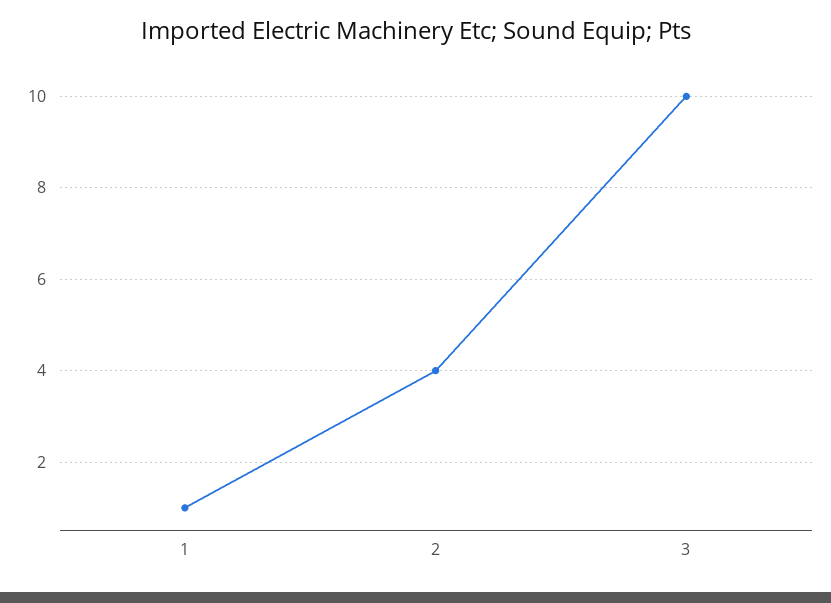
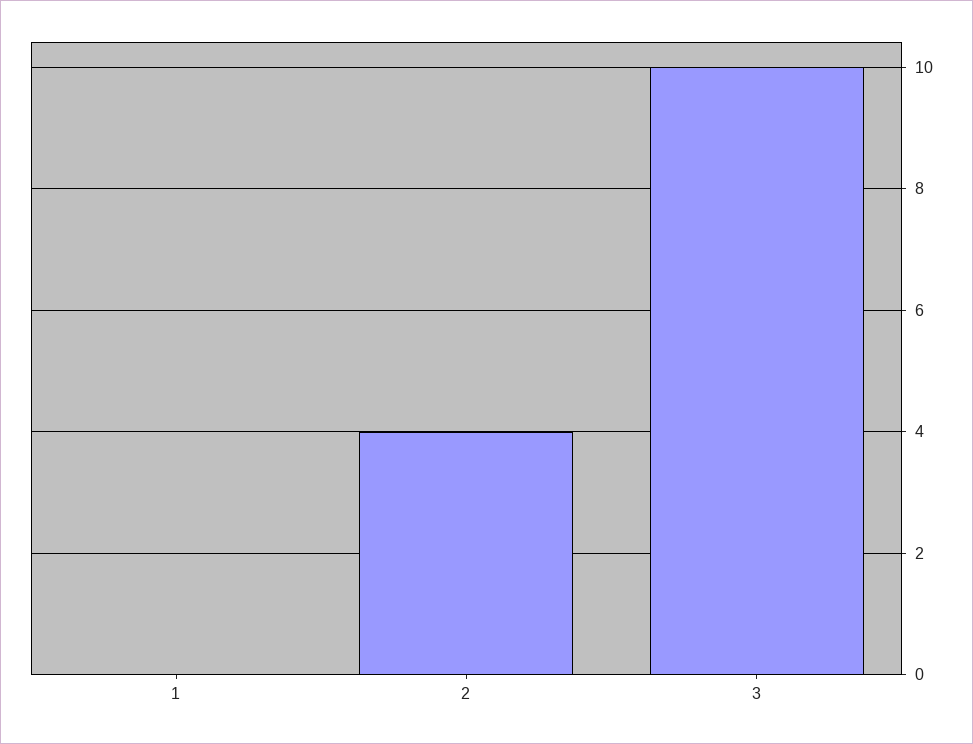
1: 1 -> 0

